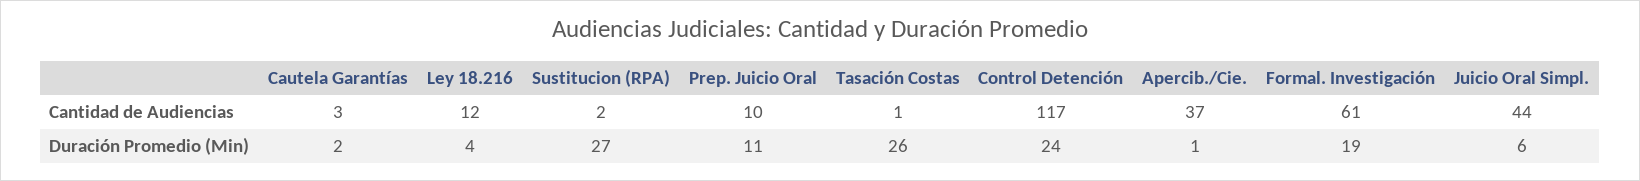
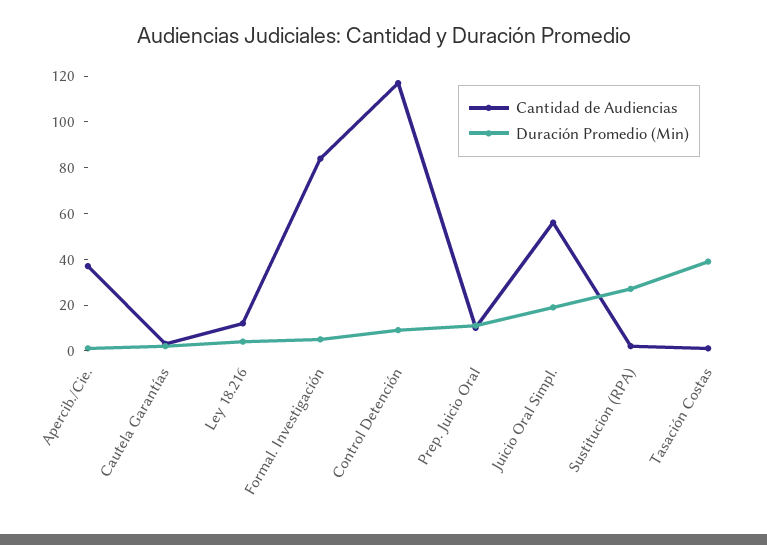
Cantidad de Audiencias, Formal. Investigación: 61 -> 85
Cantidad de Audiencias, Juicio Oral Simpl.: 44 -> 55
Duración Promedio (Min), Tasación Costas: 26 -> 40
Duración Promedio (Min), Control Detención: 24 -> 10
Duración Promedio (Min), Formal. Investigación: 19 -> 5
Duración Promedio (Min), Juicio Oral Simpl.: 6 -> 20

